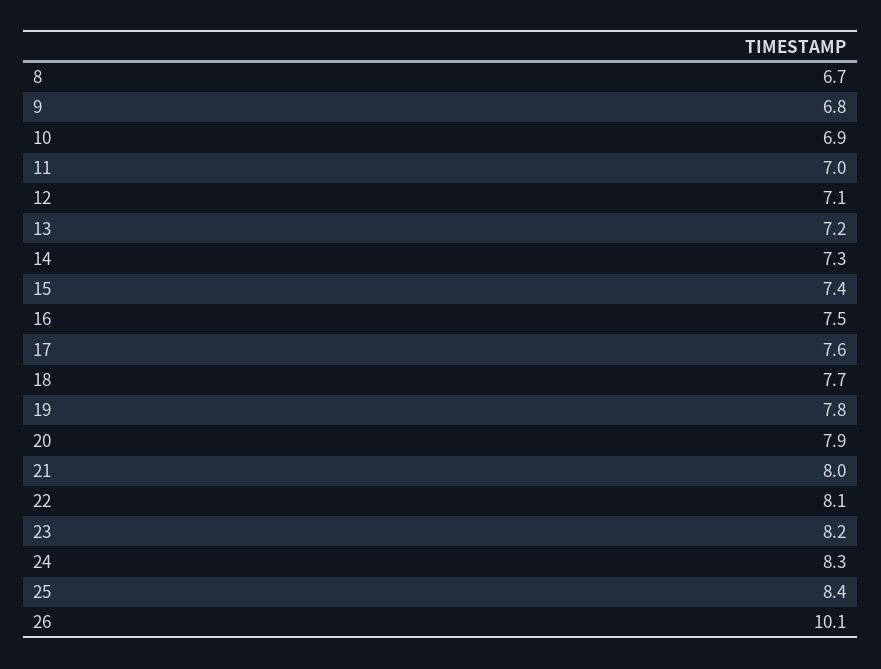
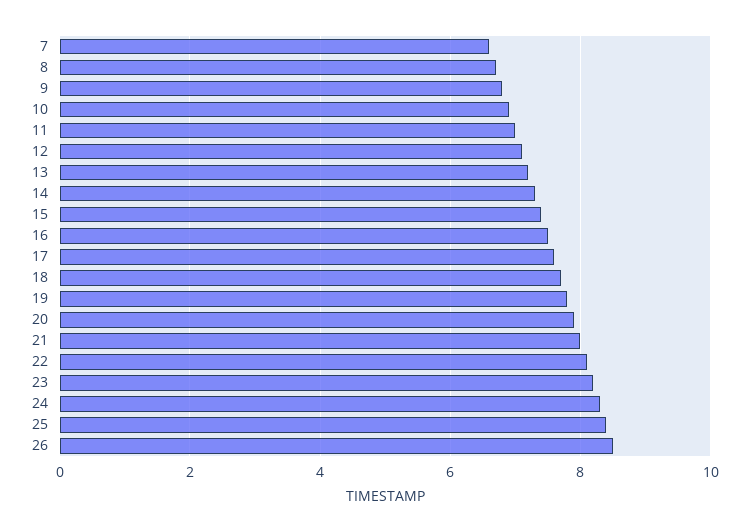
26: 10.1 -> 8.5
7: none -> 6.5

